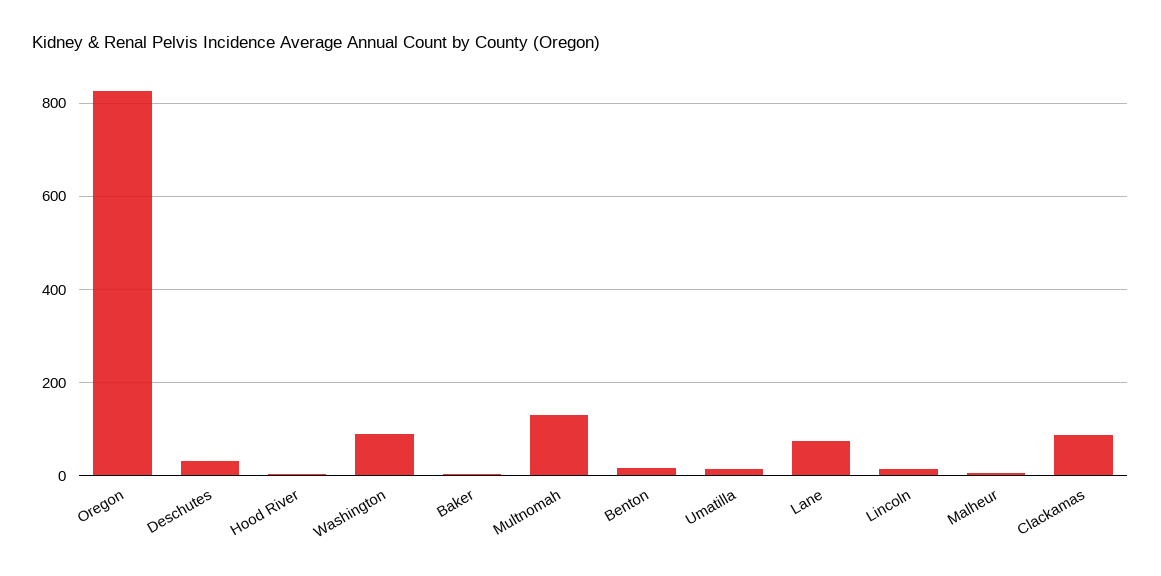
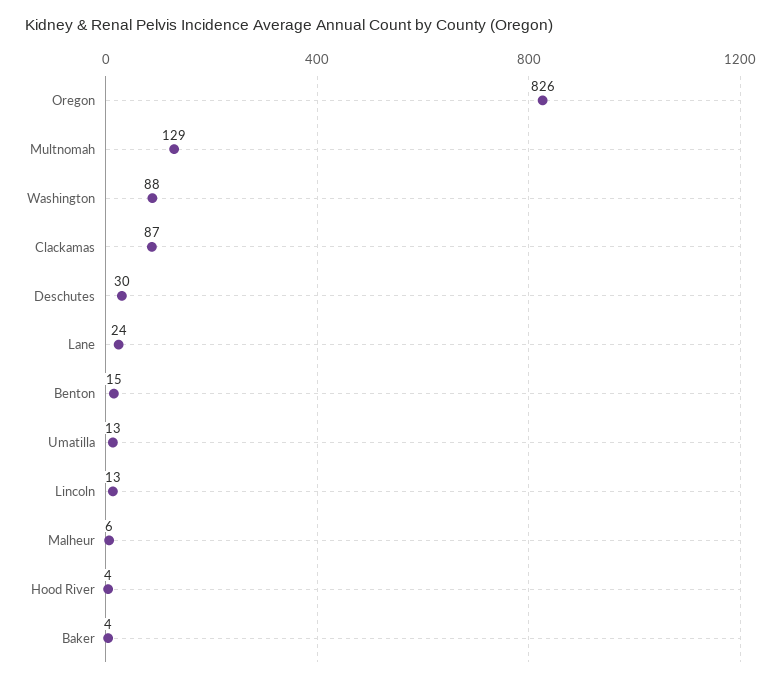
Lane: 80 -> 24

